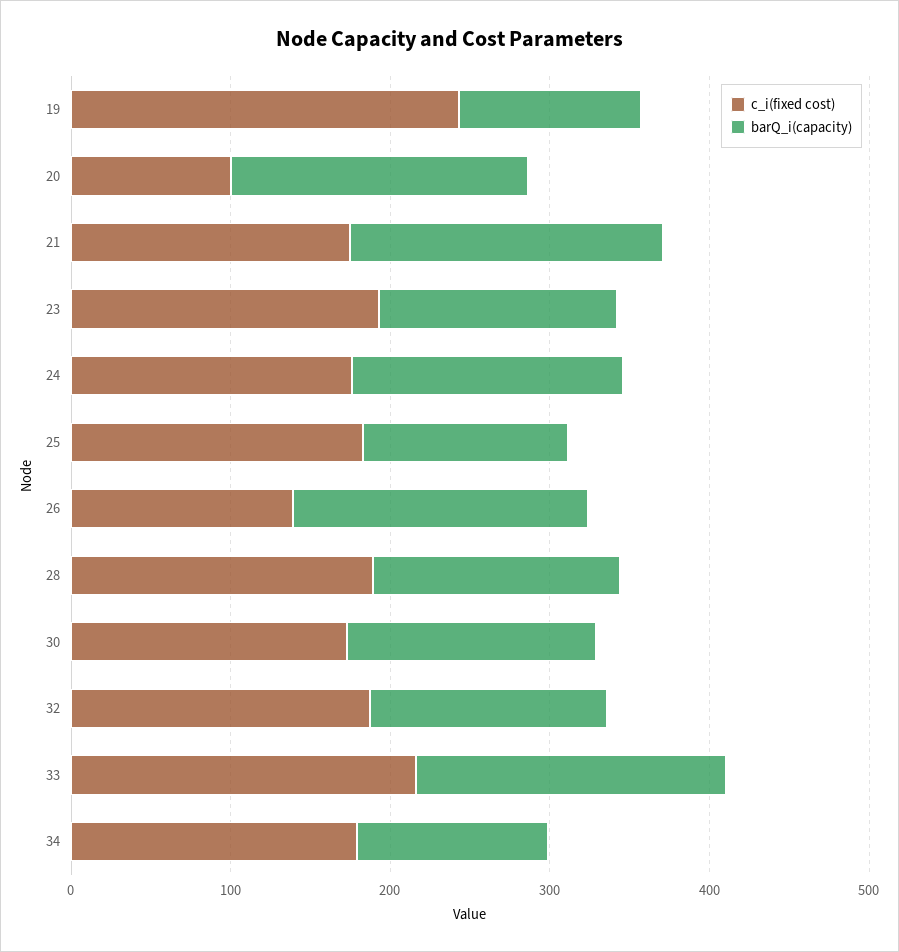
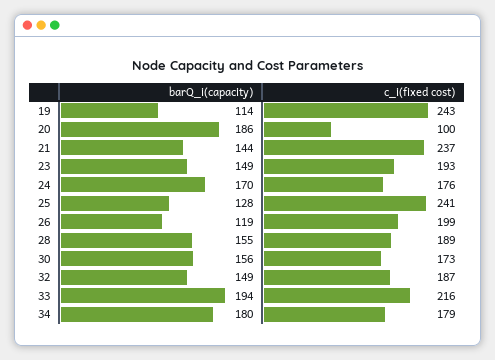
c_i(fixed cost), 21: 180 -> 237
barQ_i(capacity), 21: 200 -> 144
c_i(fixed cost), 25: 180 -> 241
c_i(fixed cost), 26: 140 -> 199
barQ_i(capacity), 26: 180 -> 119
barQ_i(capacity), 34: 120 -> 180

